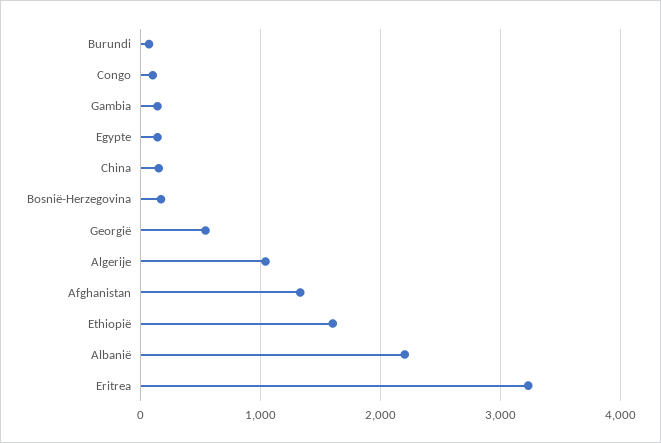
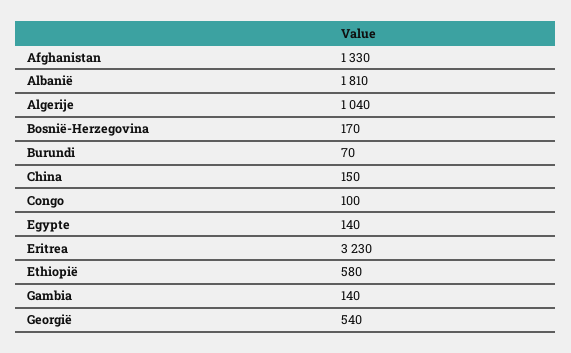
Ethiopië: 1600 -> 580
Albanië: 2200 -> 1810

